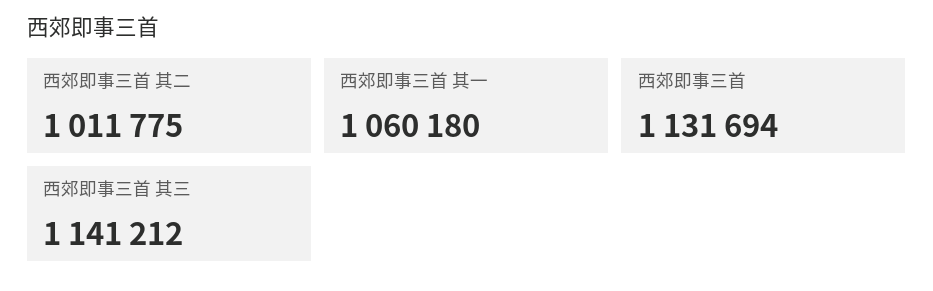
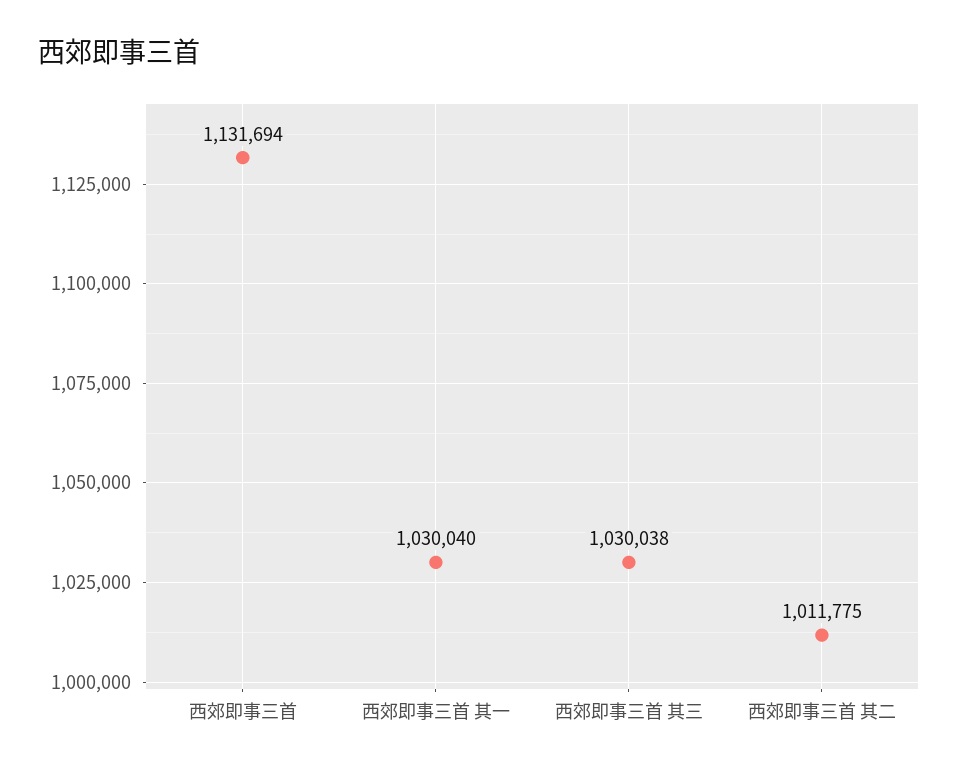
西郊即事三首 其一: 1060180 -> 1030040
西郊即事三首 其三: 1141212 -> 1030038

